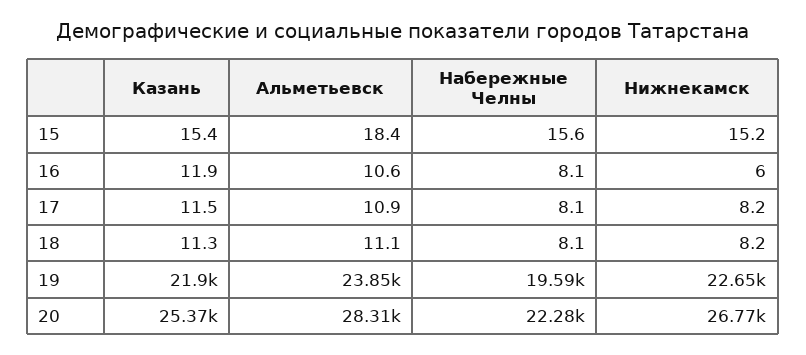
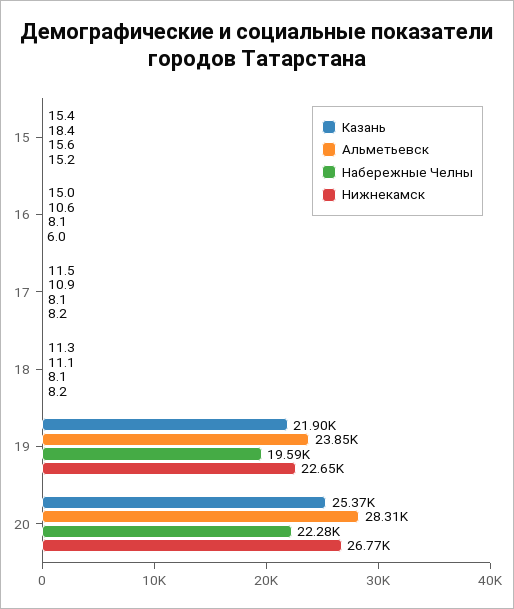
Казань, 16: 11.9 -> 15

